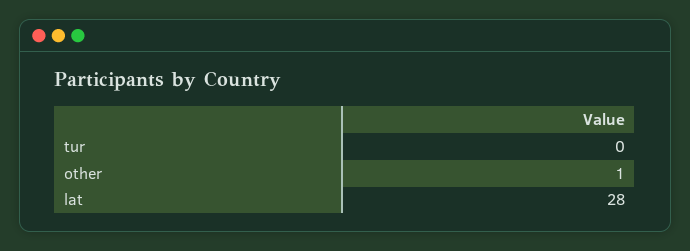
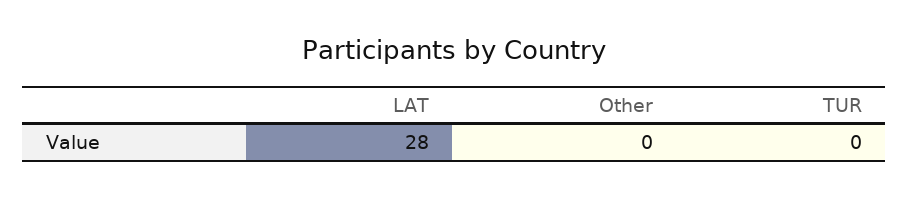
other: 1 -> 0

